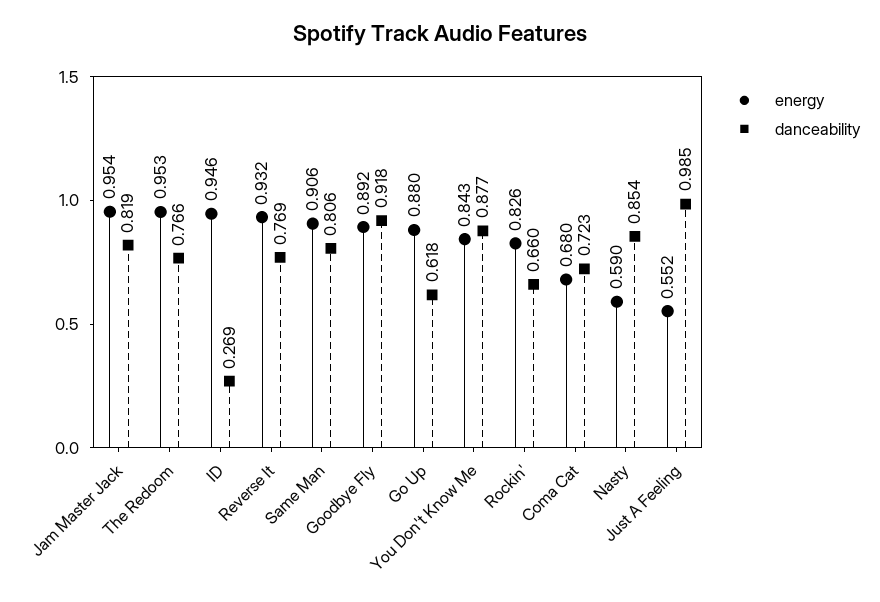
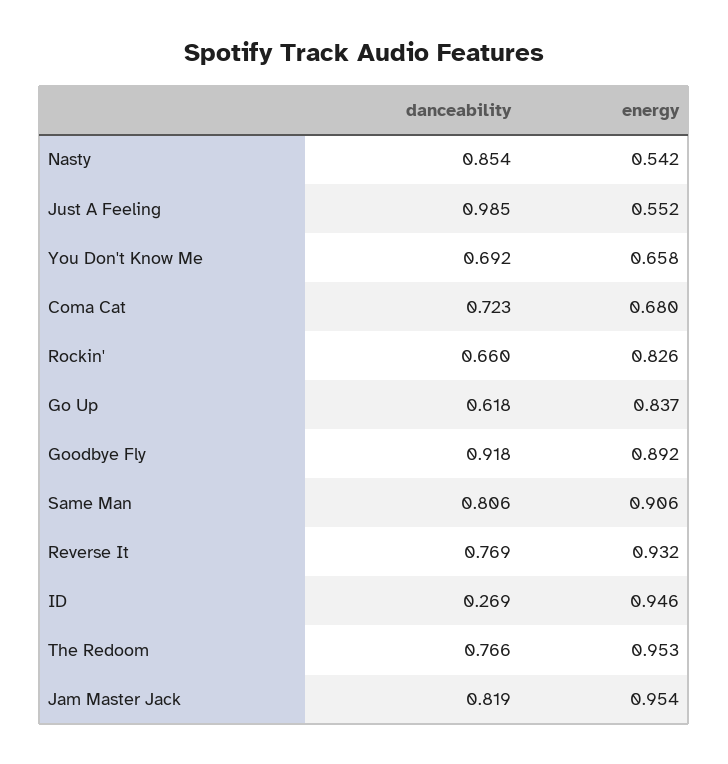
energy, Go Up: 0.88 -> 0.837
energy, You Don't Know Me: 0.843 -> 0.658
danceability, You Don't Know Me: 0.877 -> 0.692
energy, Nasty: 0.59 -> 0.542

